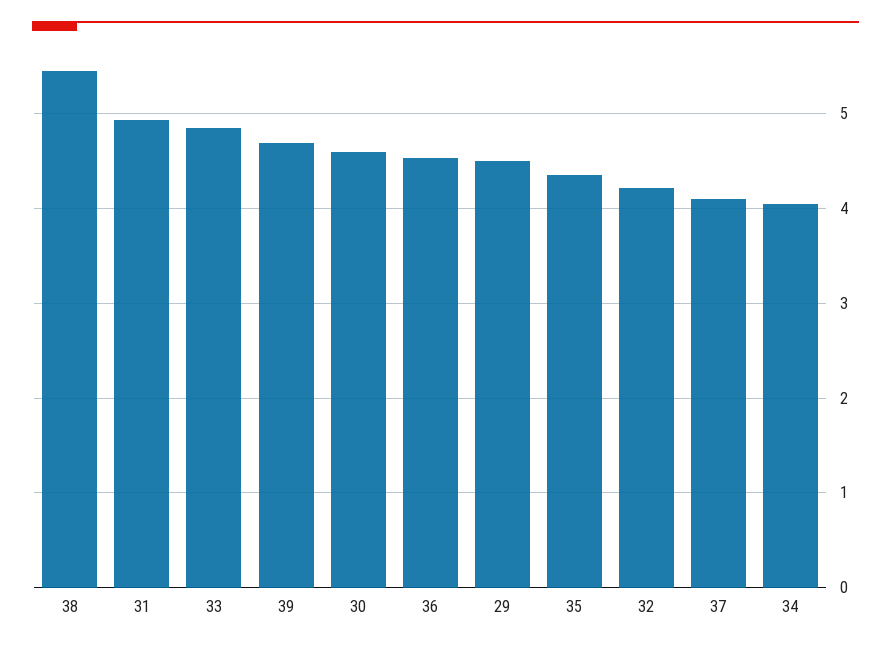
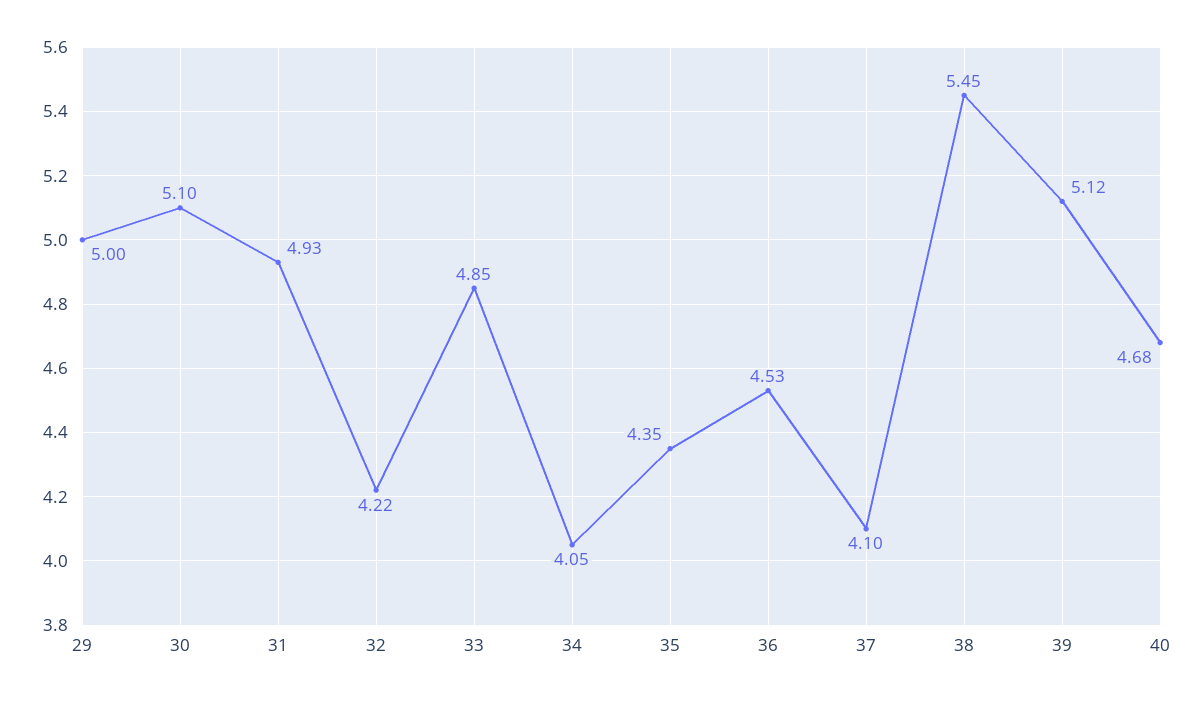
39: 4.7 -> 5.12
30: 4.6 -> 5.1
29: 4.5 -> 5
40: none -> 4.68

